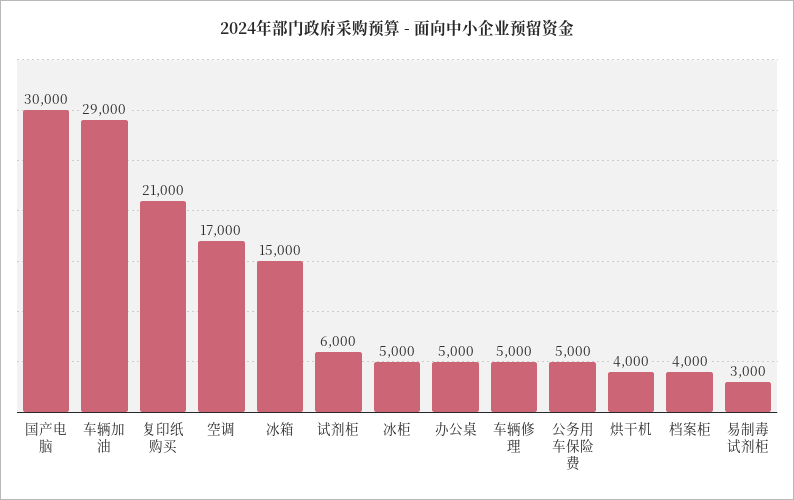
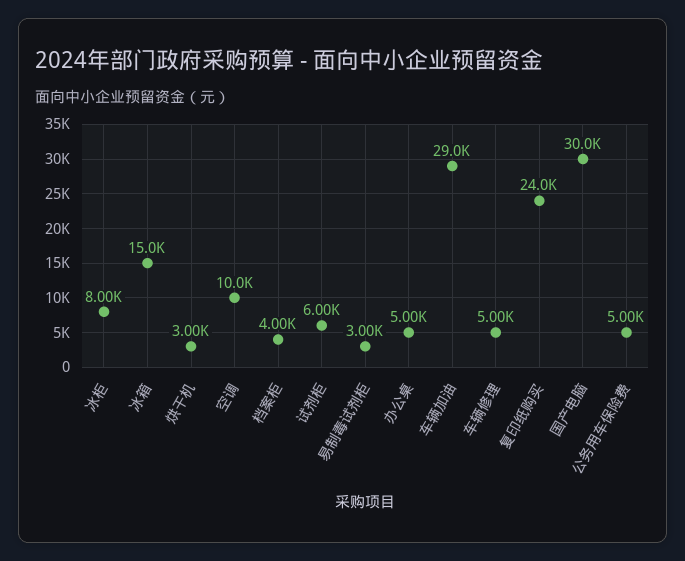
复印纸购买: 21000 -> 24000
空调: 17000 -> 10000
冰柜: 5000 -> 8000
烘干机: 4000 -> 3000

